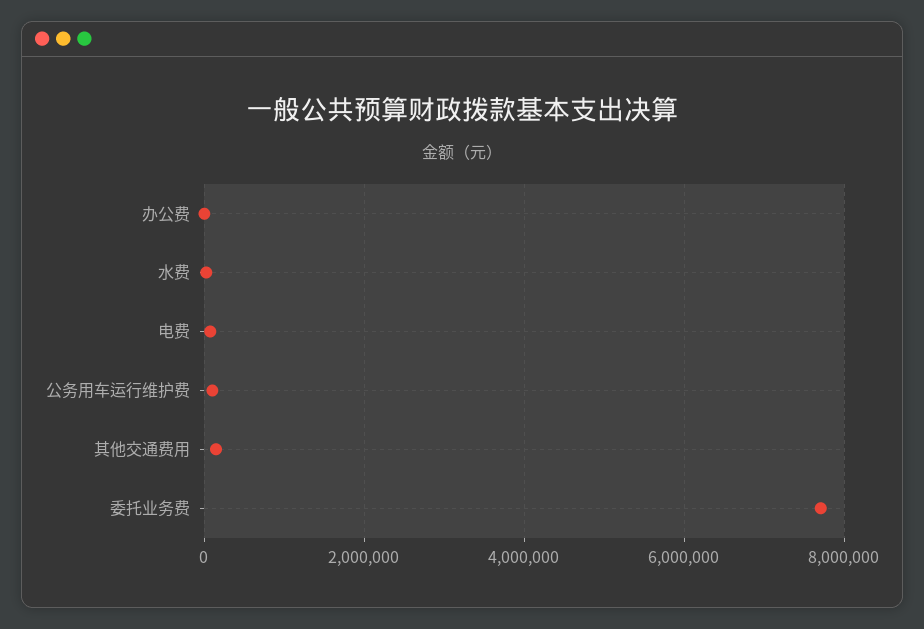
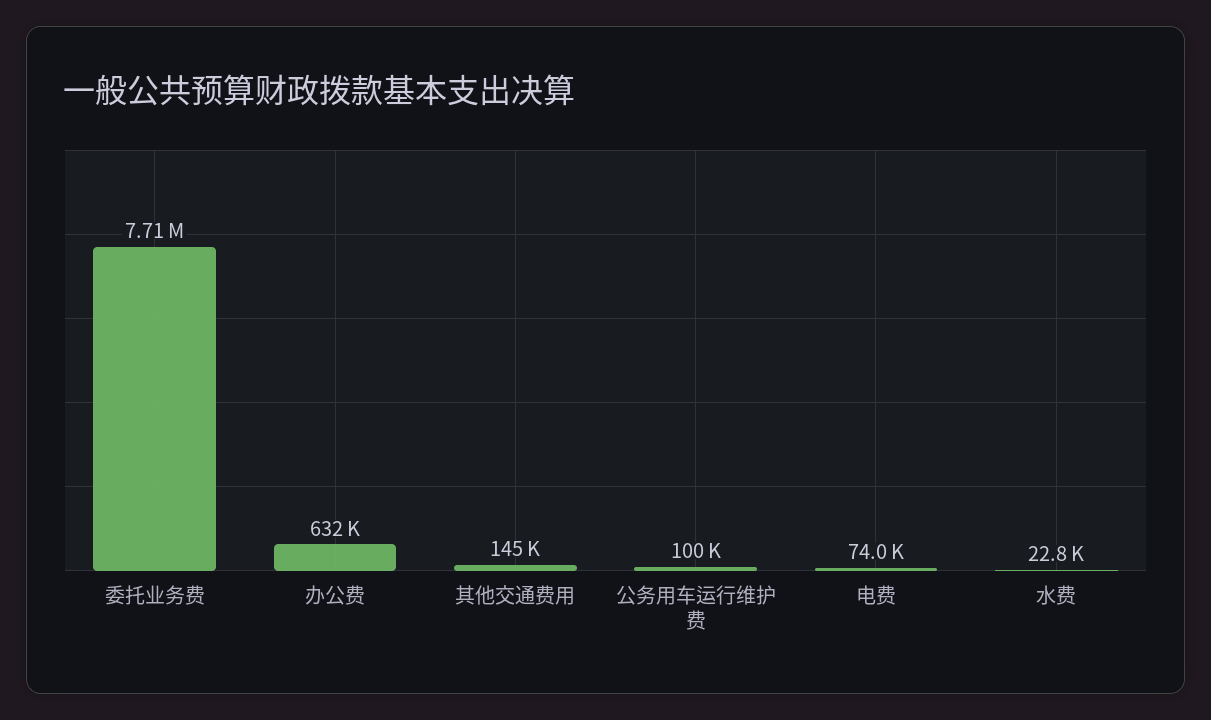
办公费: 0 -> 632000

